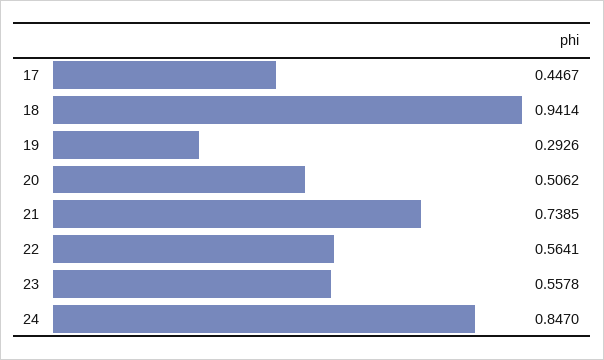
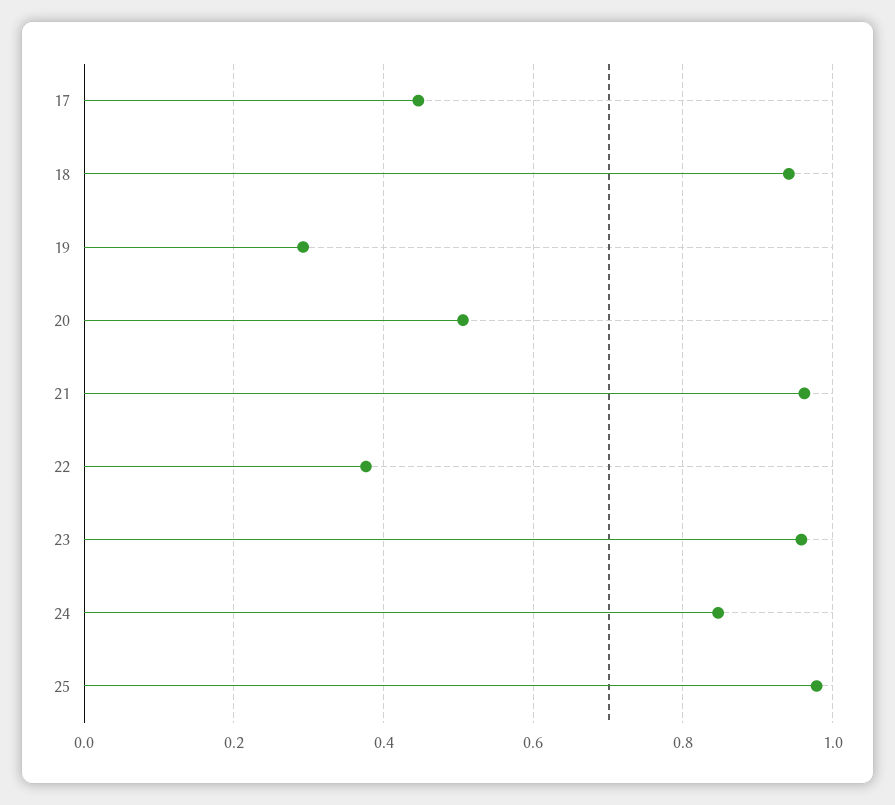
21: 0.7385 -> 0.96
22: 0.5641 -> 0.38
23: 0.5578 -> 0.96
25: none -> 0.98

